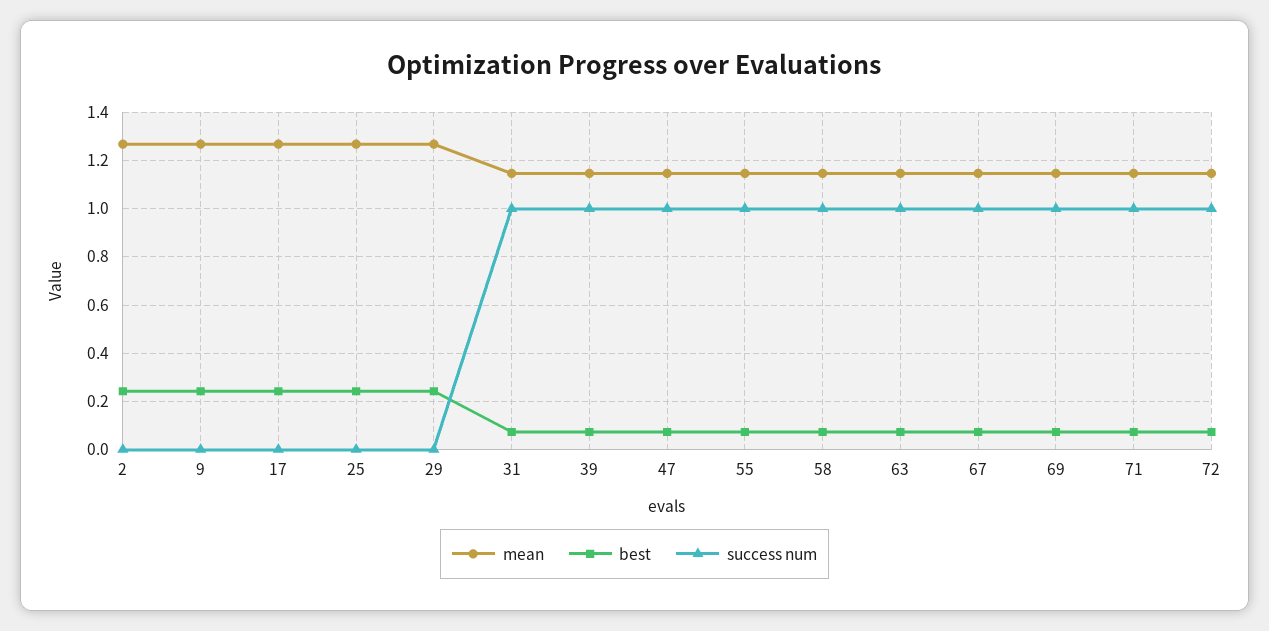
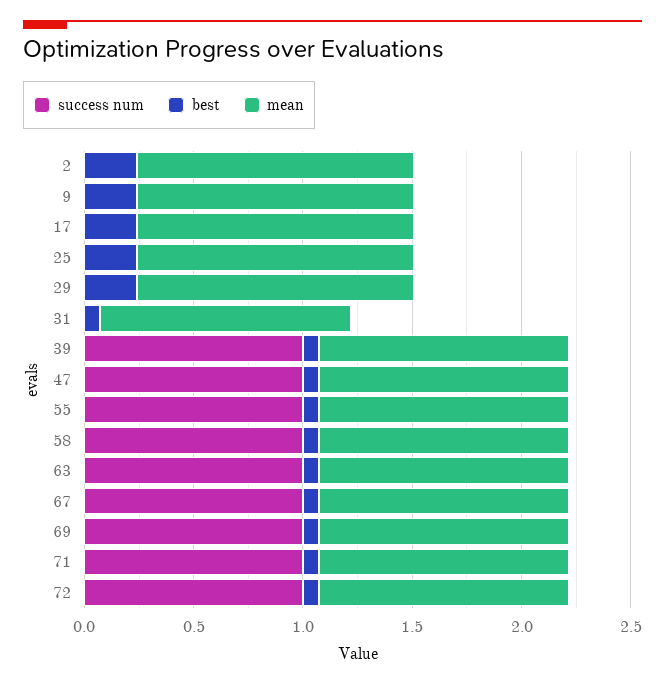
success num, 31: 1 -> 0

